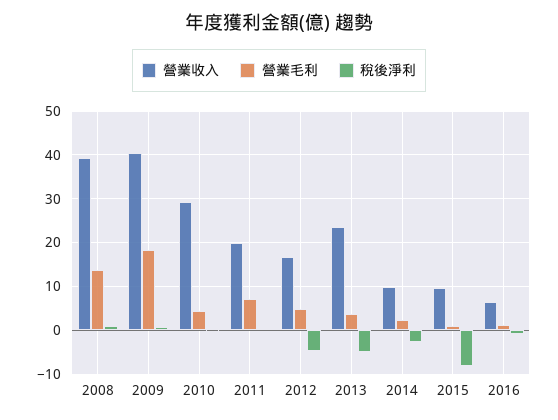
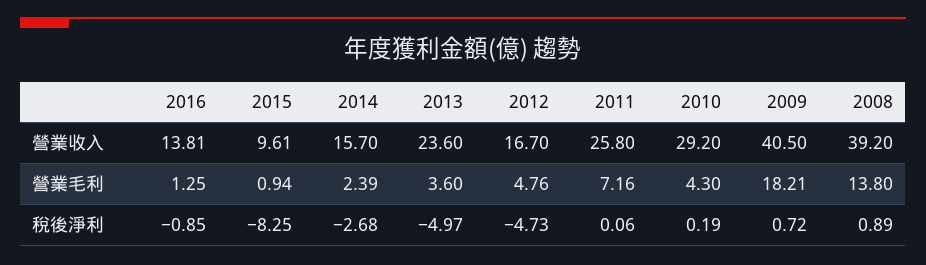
營業收入, 2011: 20 -> 25.8
營業收入, 2014: 10 -> 15.7
營業收入, 2016: 6 -> 13.81

